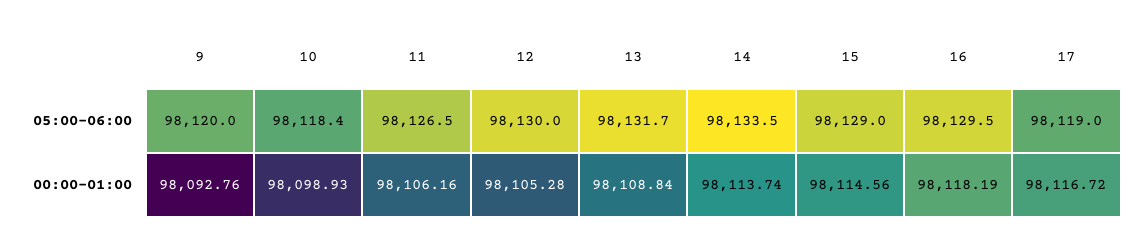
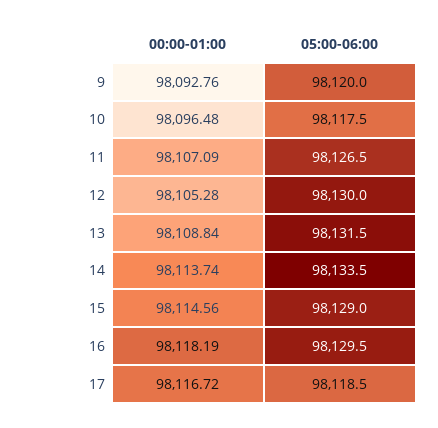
10, 05:00-06:00: 98118.4 -> 98117.5
13, 05:00-06:00: 98131.7 -> 98131.5
17, 05:00-06:00: 98119 -> 98118.5
10, 00:00-01:00: 98098.93 -> 98096.48
11, 00:00-01:00: 98106.16 -> 98107.09

